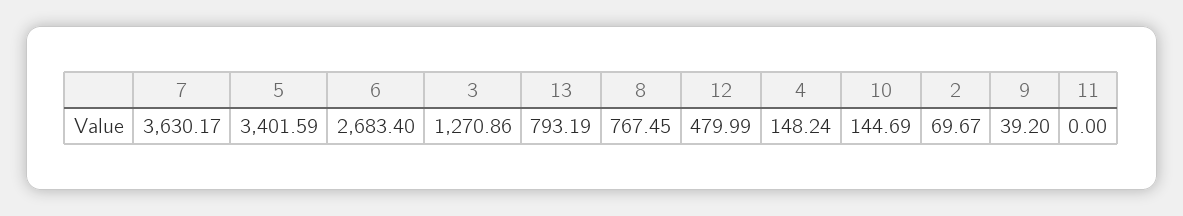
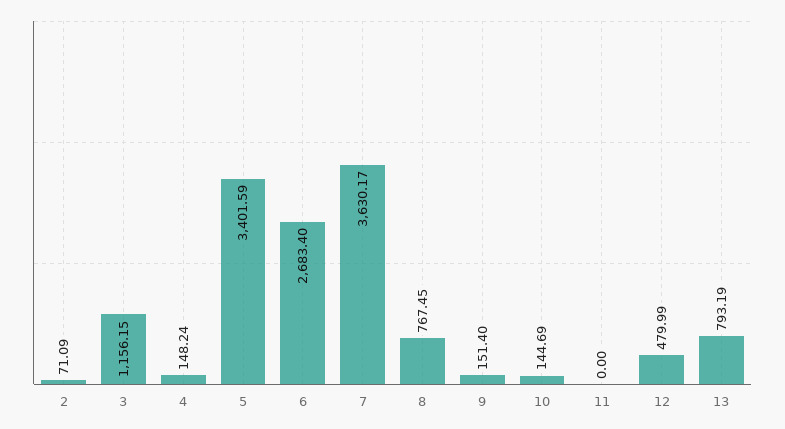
3: 1270.86 -> 1156.15
2: 69.67 -> 71.09
9: 39.2 -> 151.4

